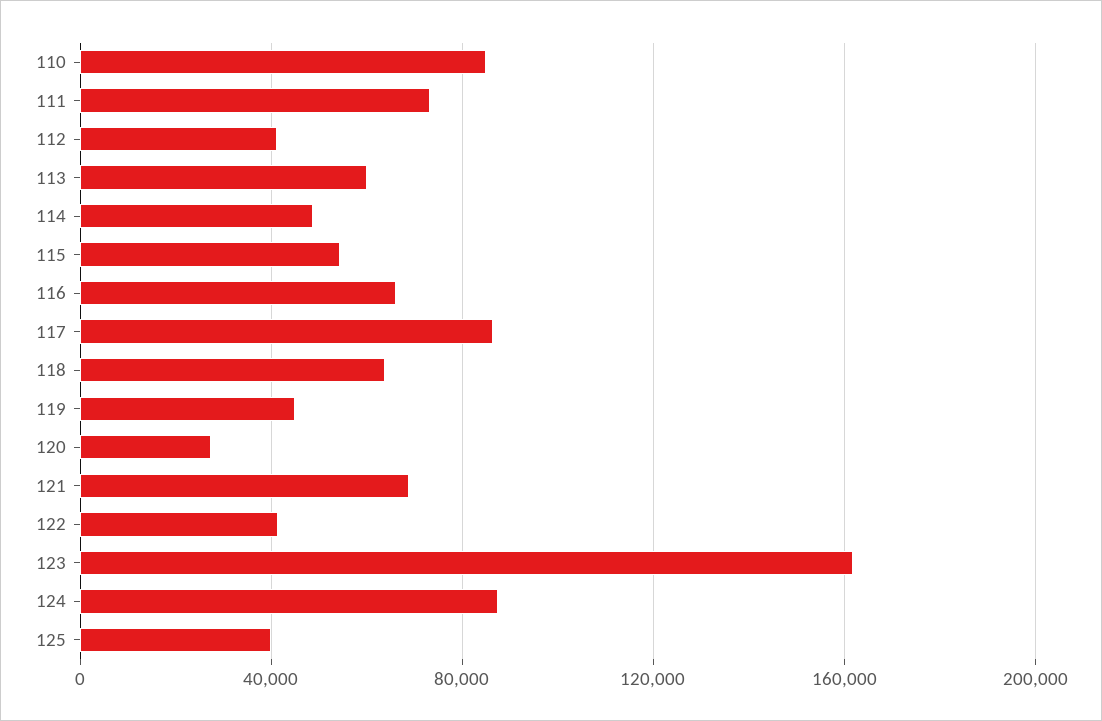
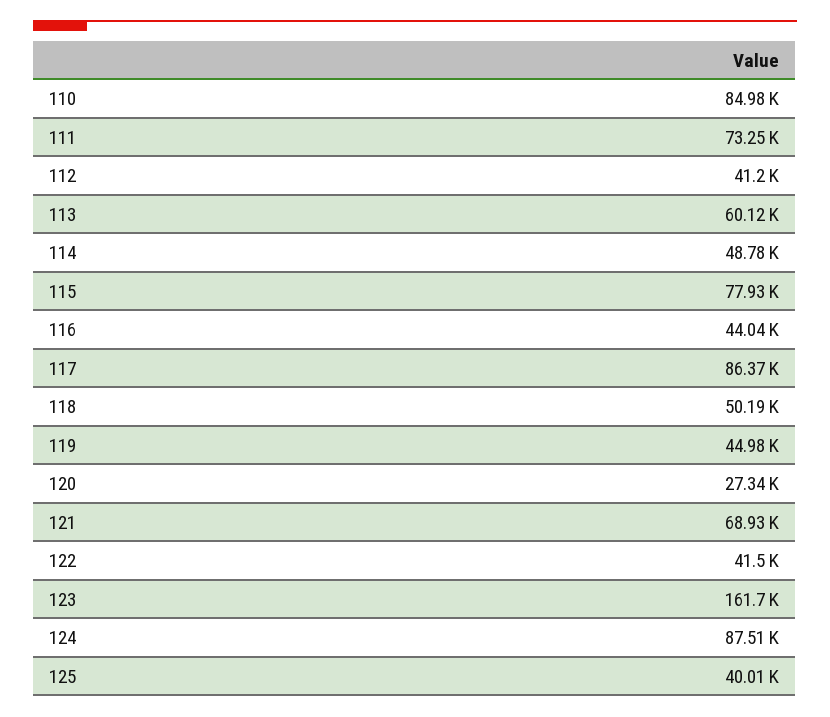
115: 55000 -> 77930
116: 65000 -> 44040
118: 65000 -> 50190

